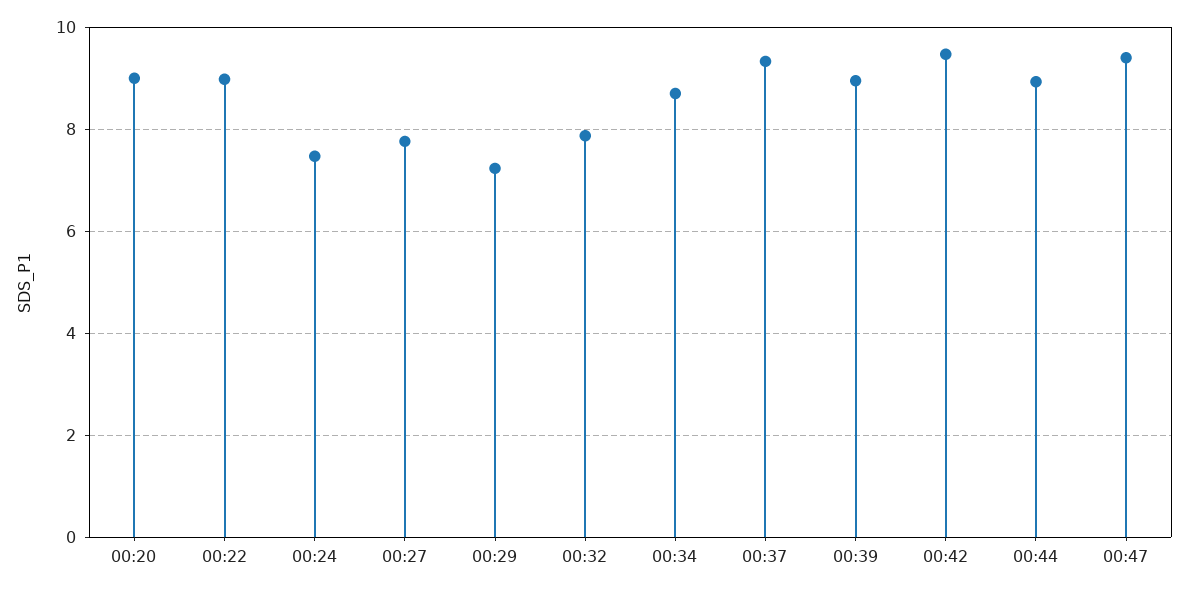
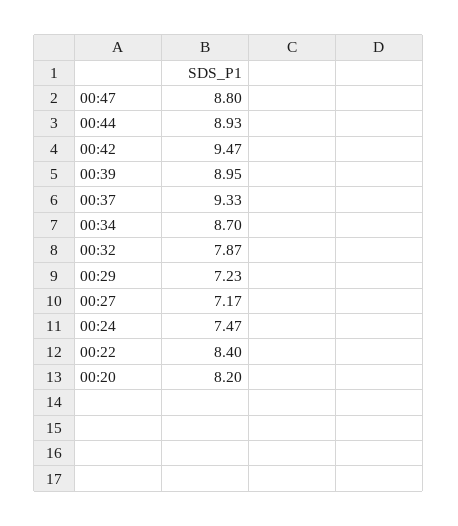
00:20: 9 -> 8.2
00:22: 9 -> 8.4
00:27: 7.8 -> 7.17
00:47: 9.4 -> 8.8

